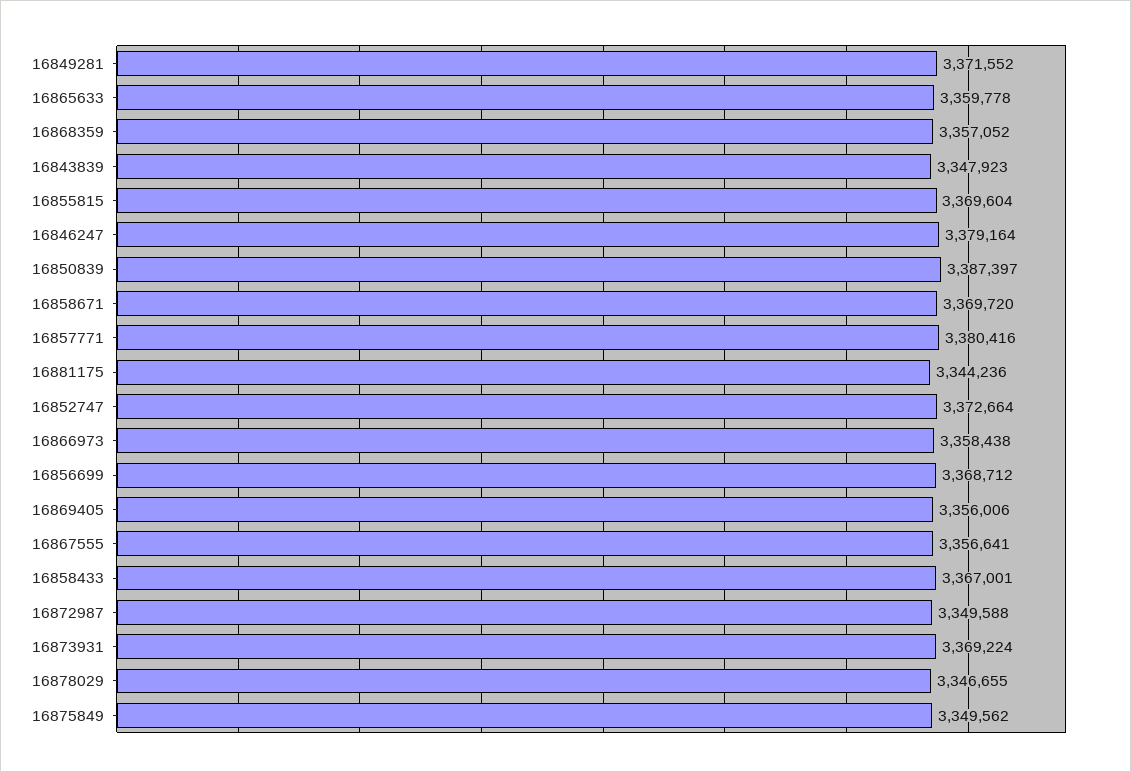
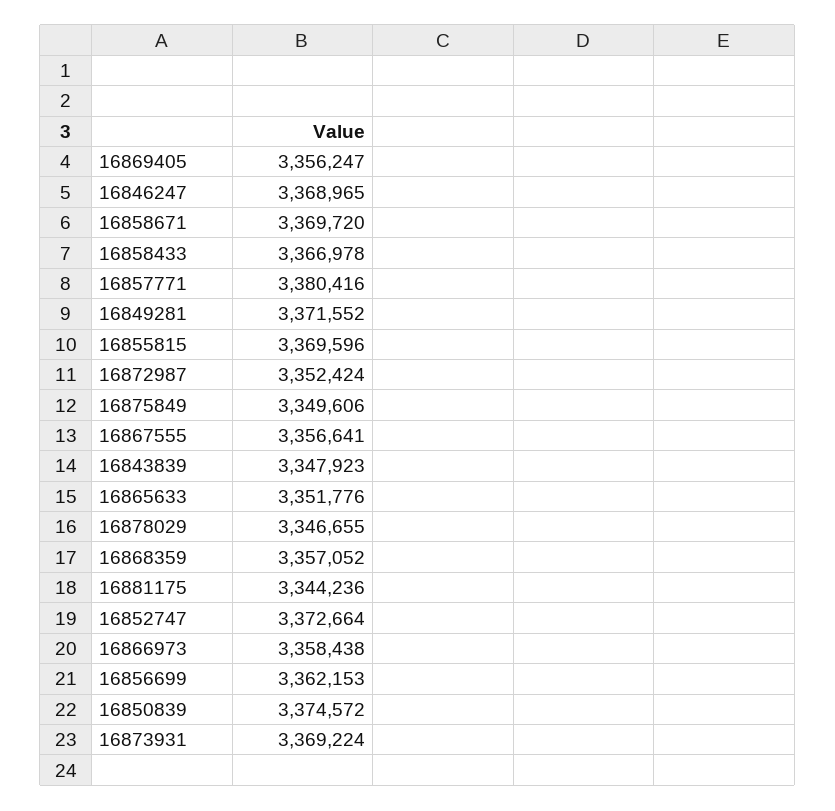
16865633: 3359778 -> 3351776
16855815: 3369604 -> 3369596
16846247: 3379164 -> 3368965
16850839: 3387397 -> 3374572
16856699: 3368712 -> 3362153
16869405: 3356006 -> 3356247
16858433: 3367001 -> 3366978
16872987: 3349588 -> 3352424
16875849: 3349562 -> 3349606

